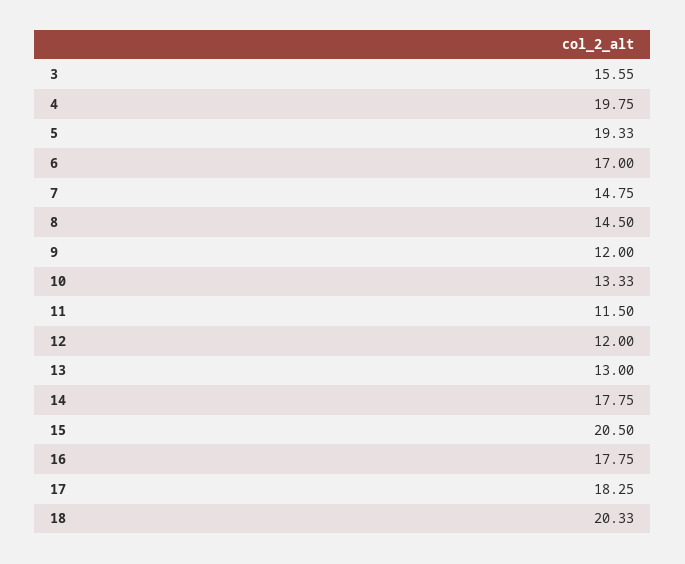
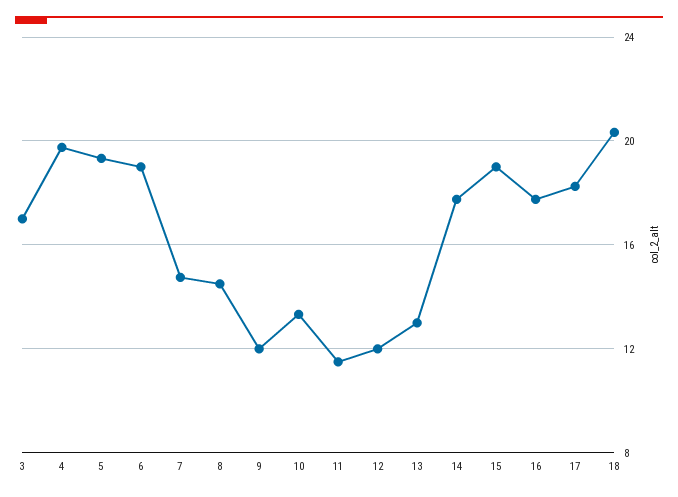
3: 15.55 -> 17
6: 17 -> 19
15: 20.5 -> 19

